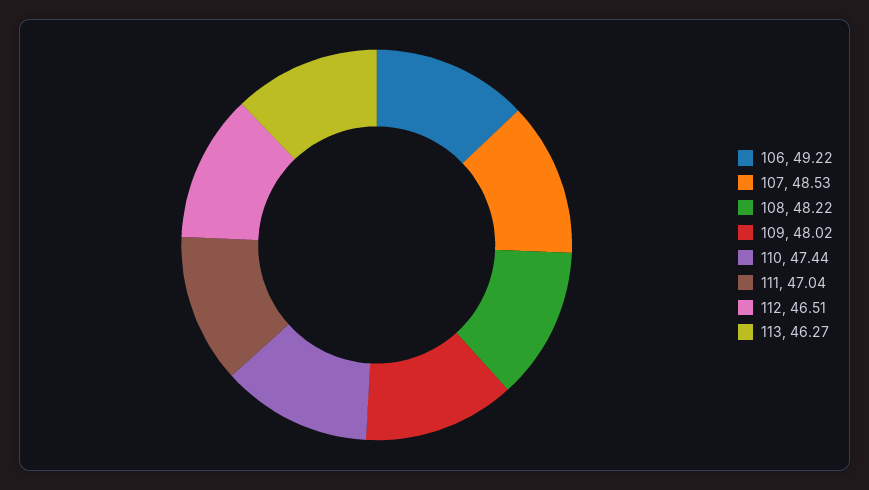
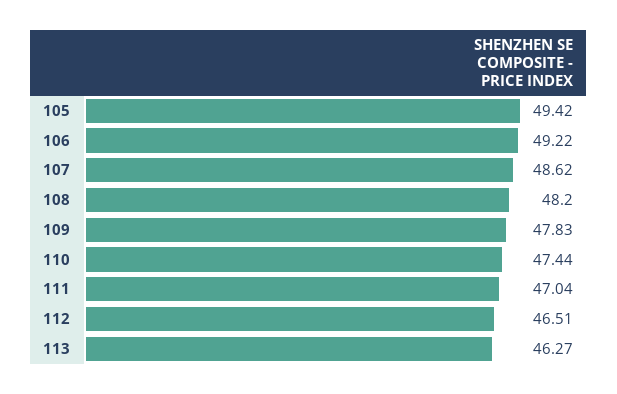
107: 48.53 -> 48.62
108: 48.22 -> 48.2
109: 48.02 -> 47.83
105: none -> 49.42

